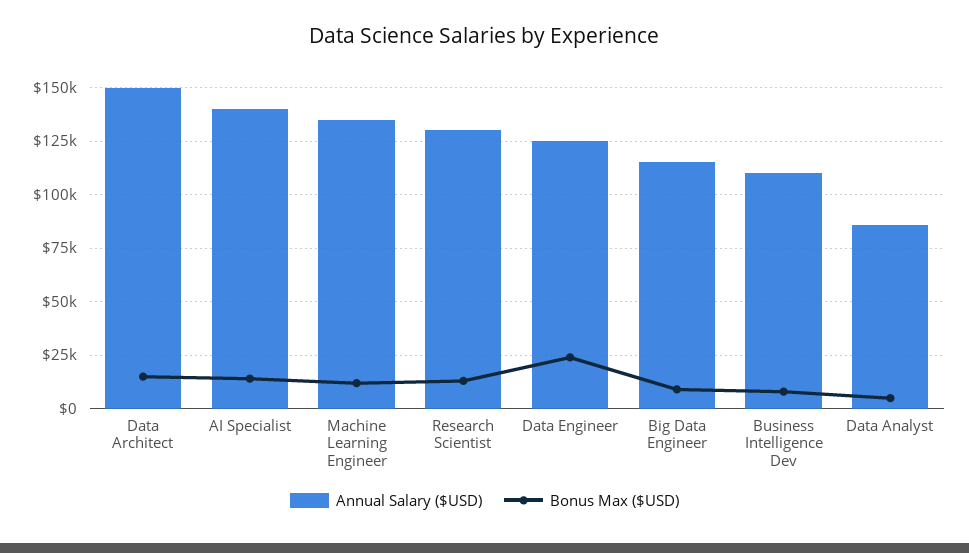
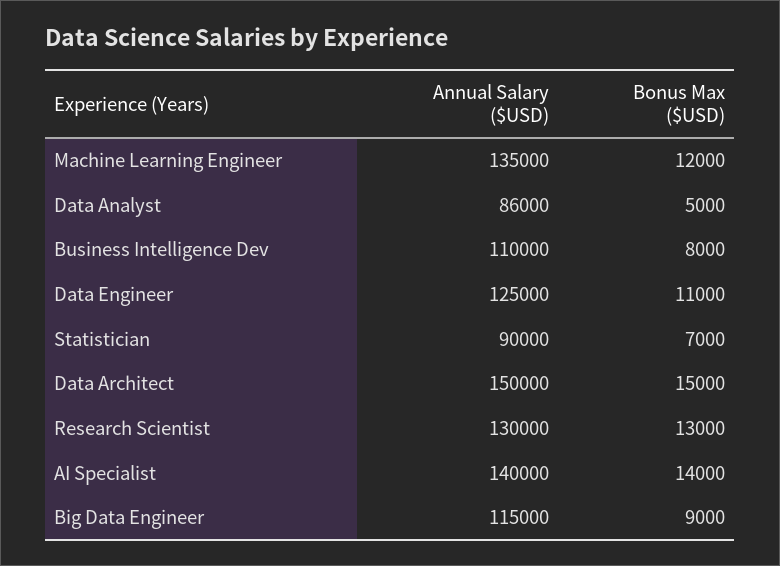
Bonus Max ($USD), Data Engineer: 25000 -> 11000
Annual Salary ($USD), Statistician: none -> 90000
Bonus Max ($USD), Statistician: none -> 7000

